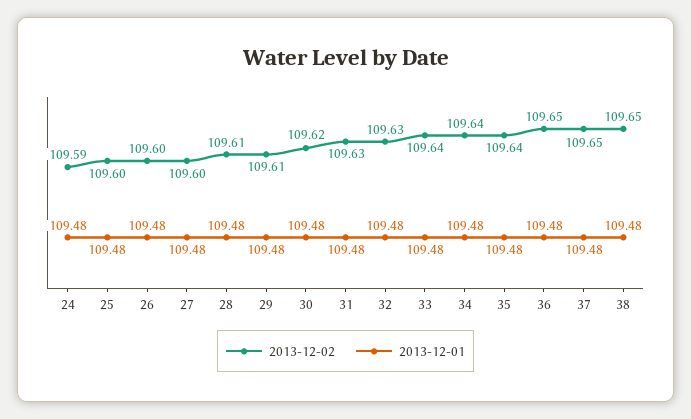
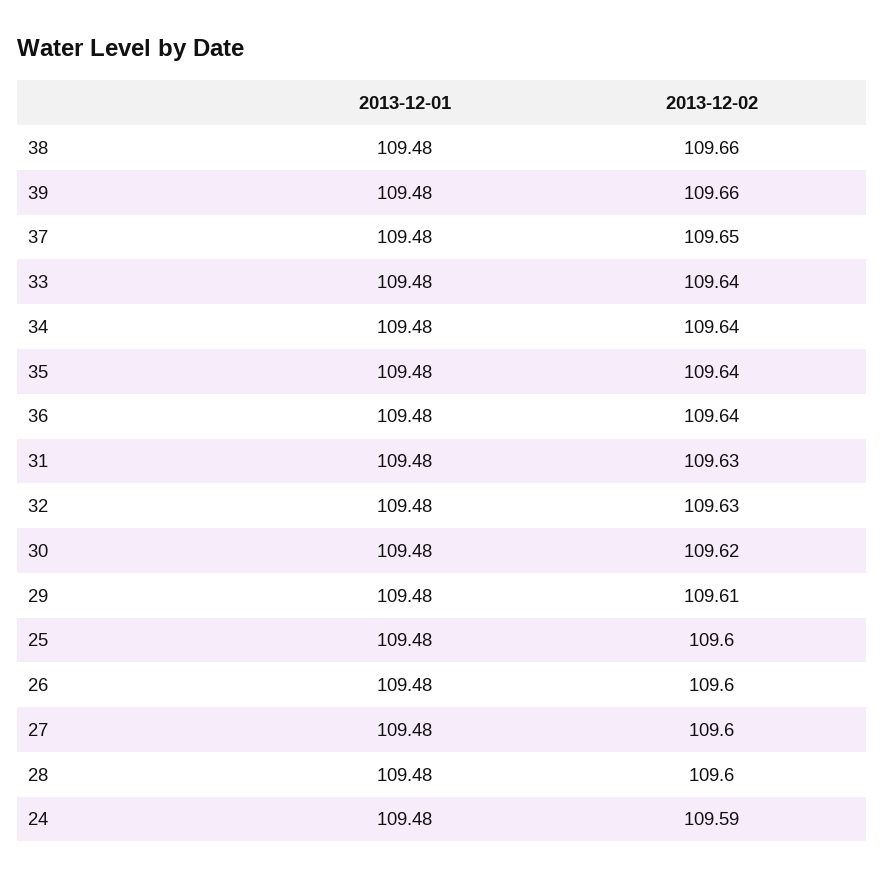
2013-12-02, 28: 109.61 -> 109.6
2013-12-02, 36: 109.65 -> 109.64
2013-12-02, 38: 109.65 -> 109.66
2013-12-01, 39: none -> 109.48
2013-12-02, 39: none -> 109.66

